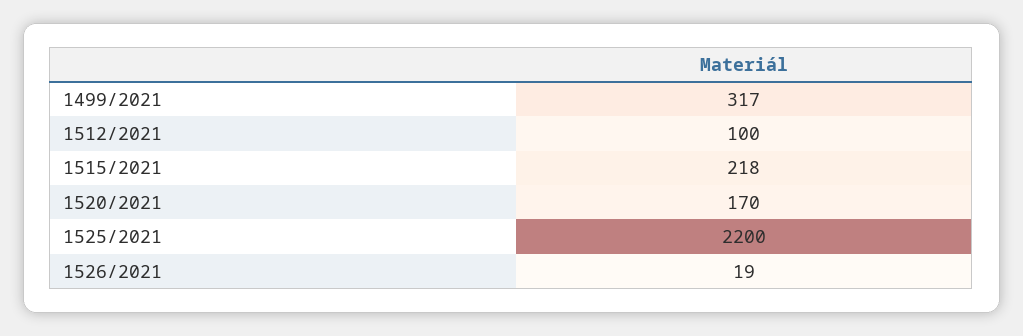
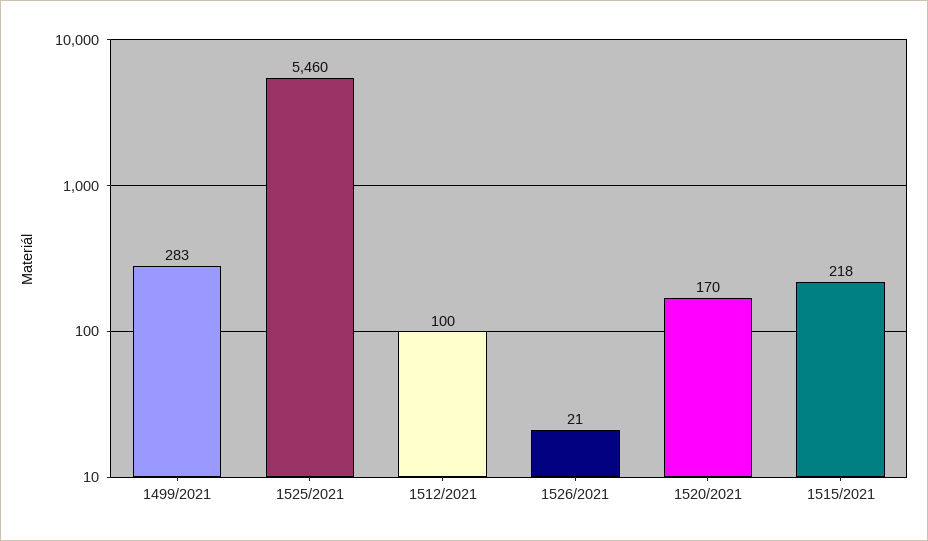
1499/2021: 317 -> 283
1525/2021: 2200 -> 5460
1526/2021: 19 -> 21

